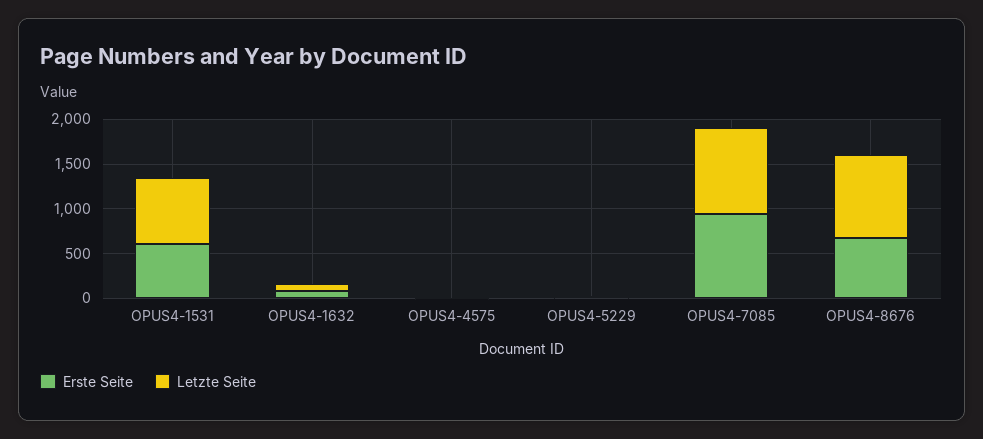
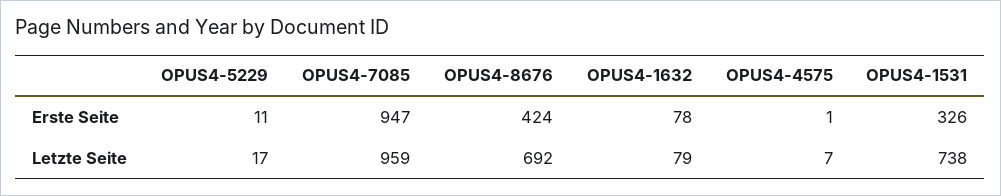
Erste Seite, OPUS4-1531: 600 -> 326
Erste Seite, OPUS4-8676: 700 -> 424
Letzte Seite, OPUS4-8676: 900 -> 692

